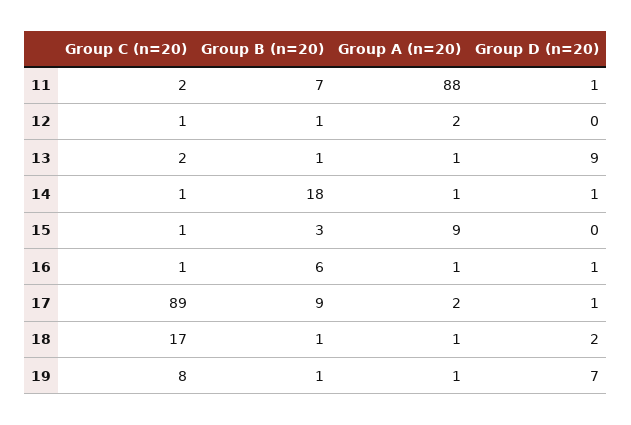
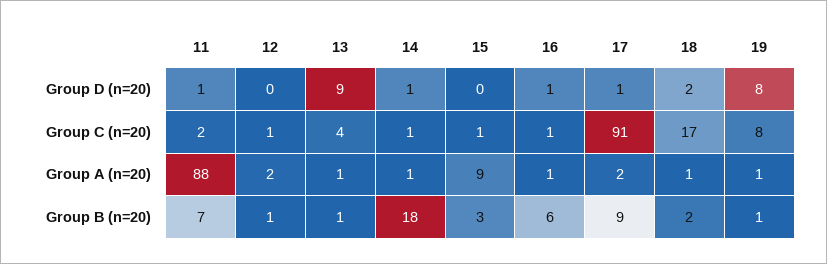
Group C (n=20), 13: 2 -> 4
Group C (n=20), 17: 89 -> 91
Group B (n=20), 18: 1 -> 2
Group D (n=20), 19: 7 -> 8

